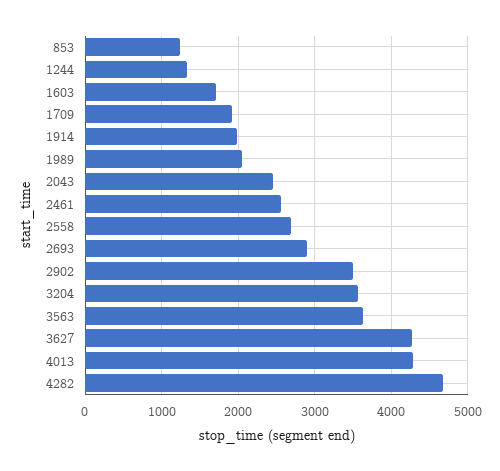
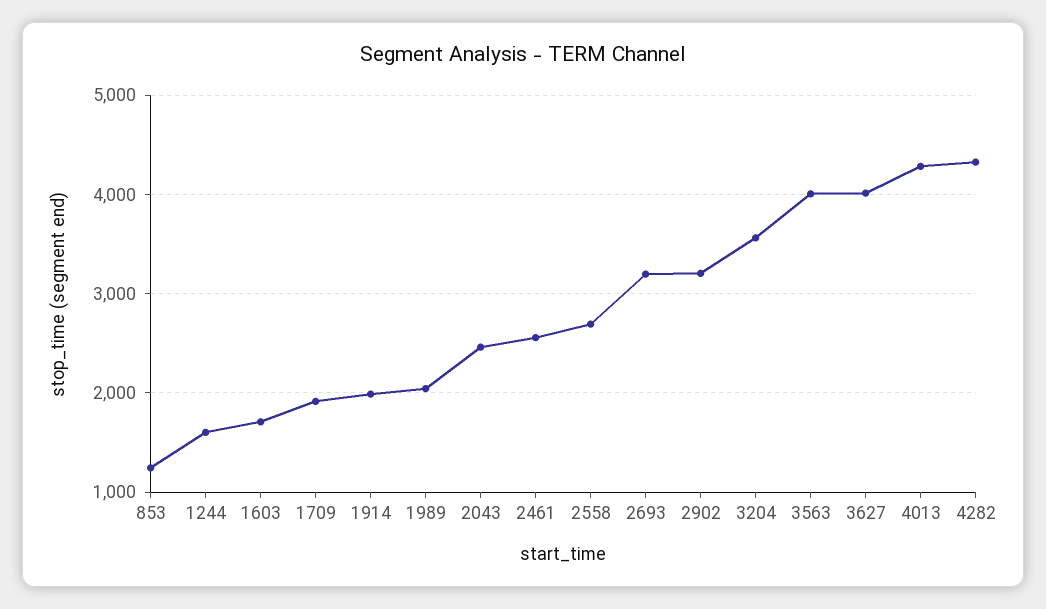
1244: 1300 -> 1600
2693: 2900 -> 3200
2902: 3500 -> 3200
3563: 3600 -> 4000
3627: 4300 -> 4000
4282: 4700 -> 4300

